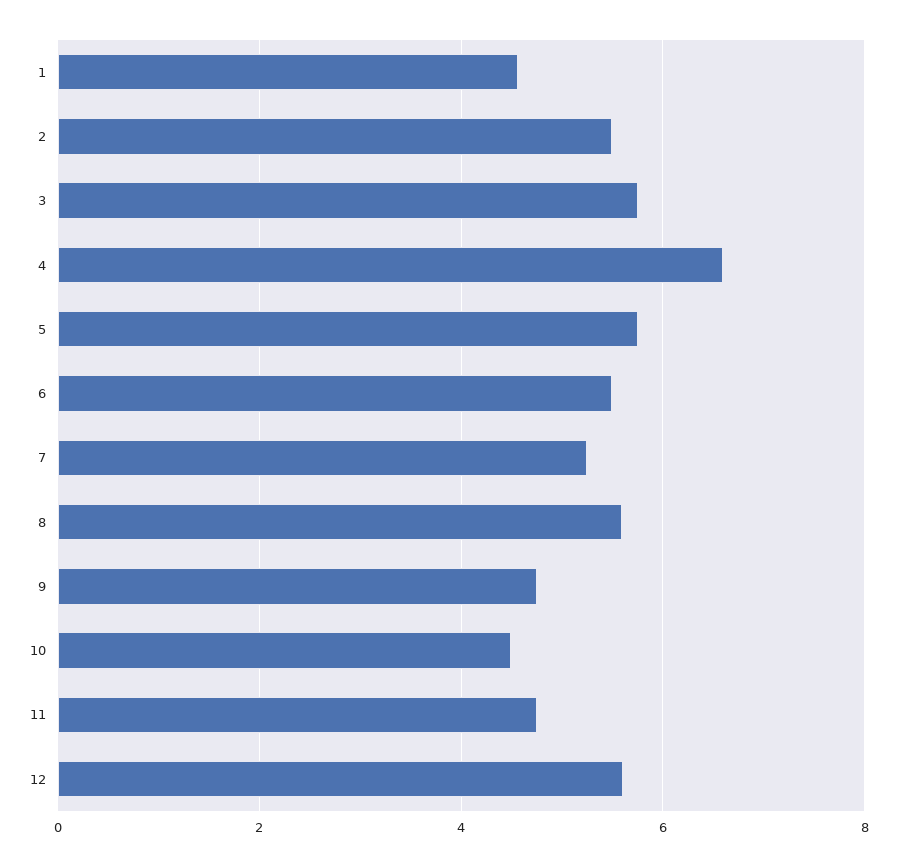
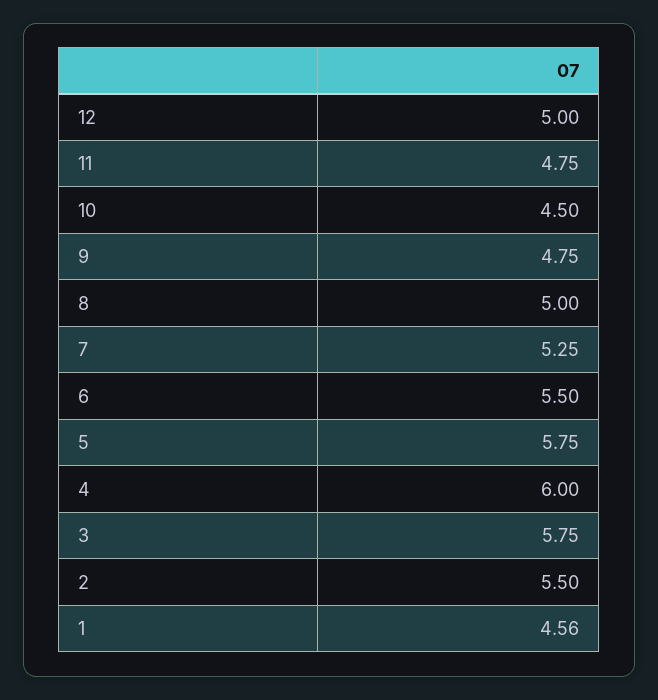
4: 6.6 -> 6
8: 5.6 -> 5
12: 5.6 -> 5

